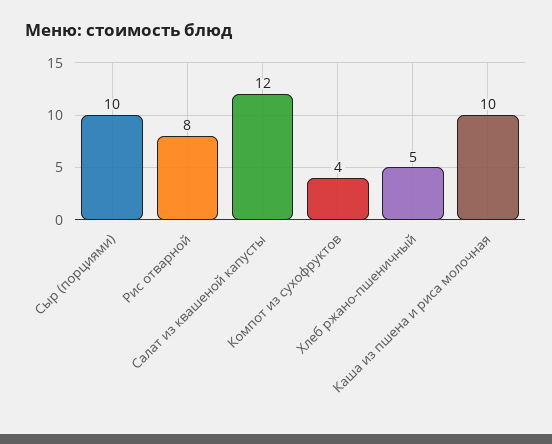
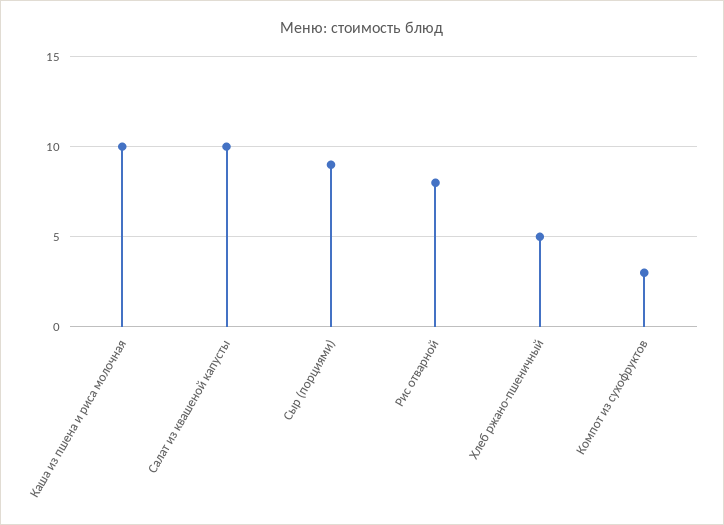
Сыр (порциями): 10 -> 9
Салат из квашеной капусты: 12 -> 10
Компот из сухофруктов: 4 -> 3

